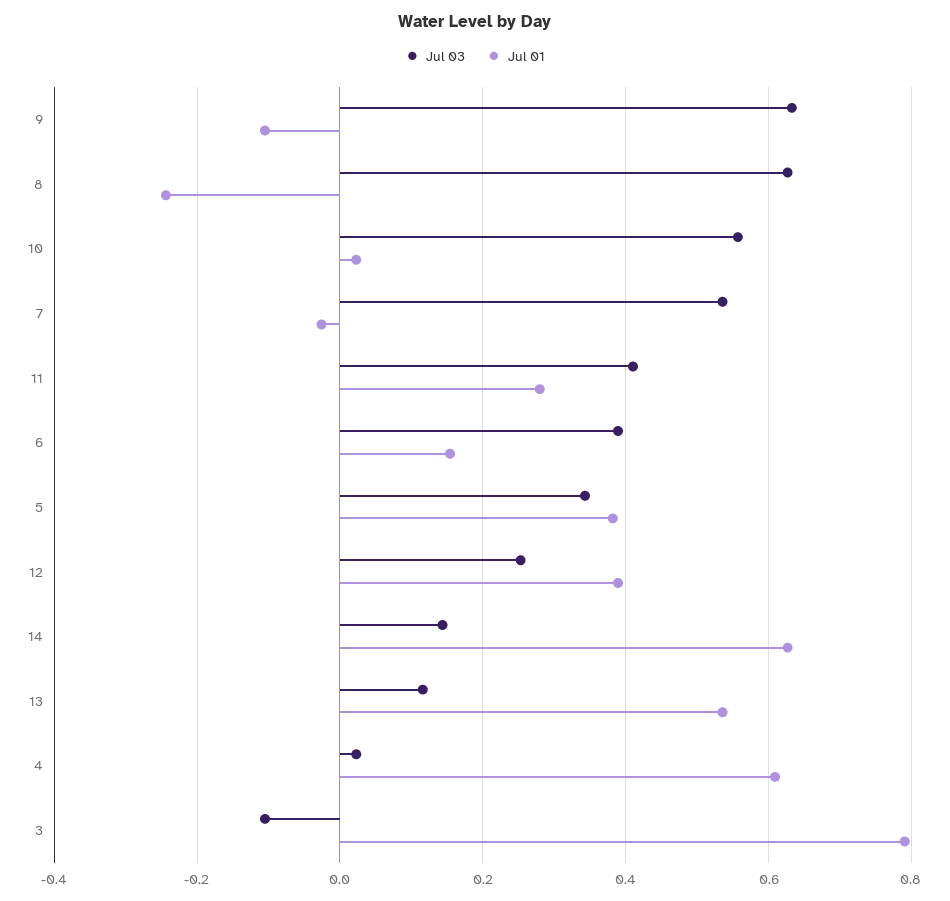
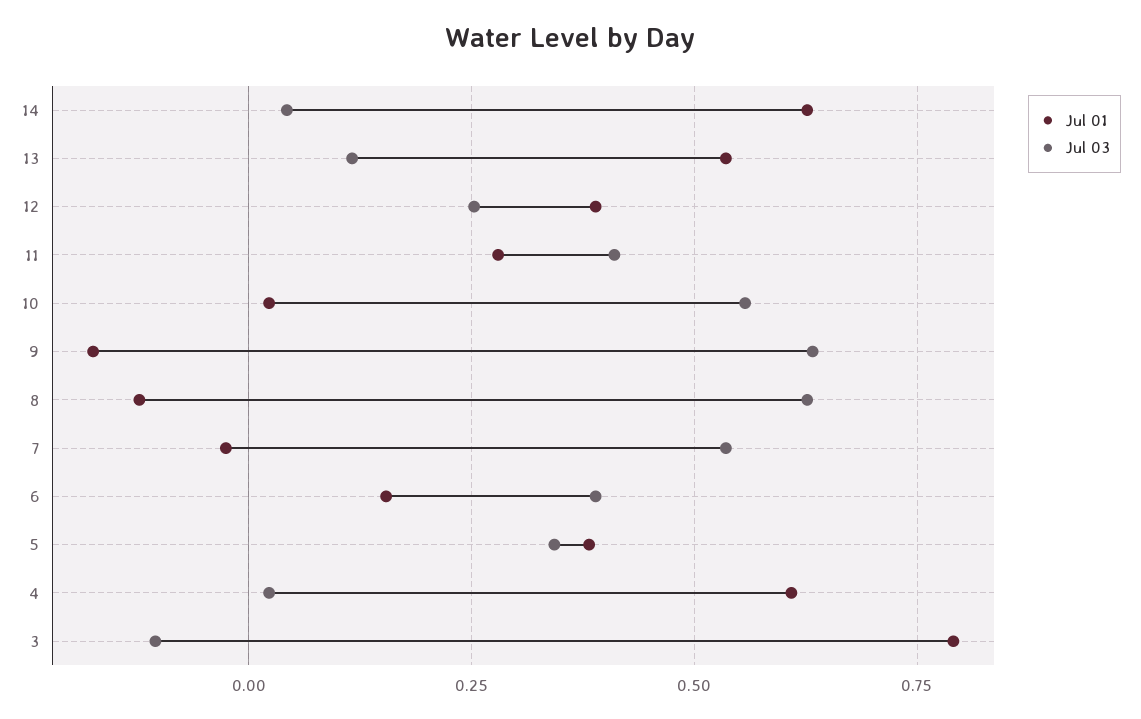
Jul 01, 9: -0.1 -> -0.175
Jul 01, 8: -0.24 -> -0.125
Jul 03, 14: 0.14 -> 0.05

